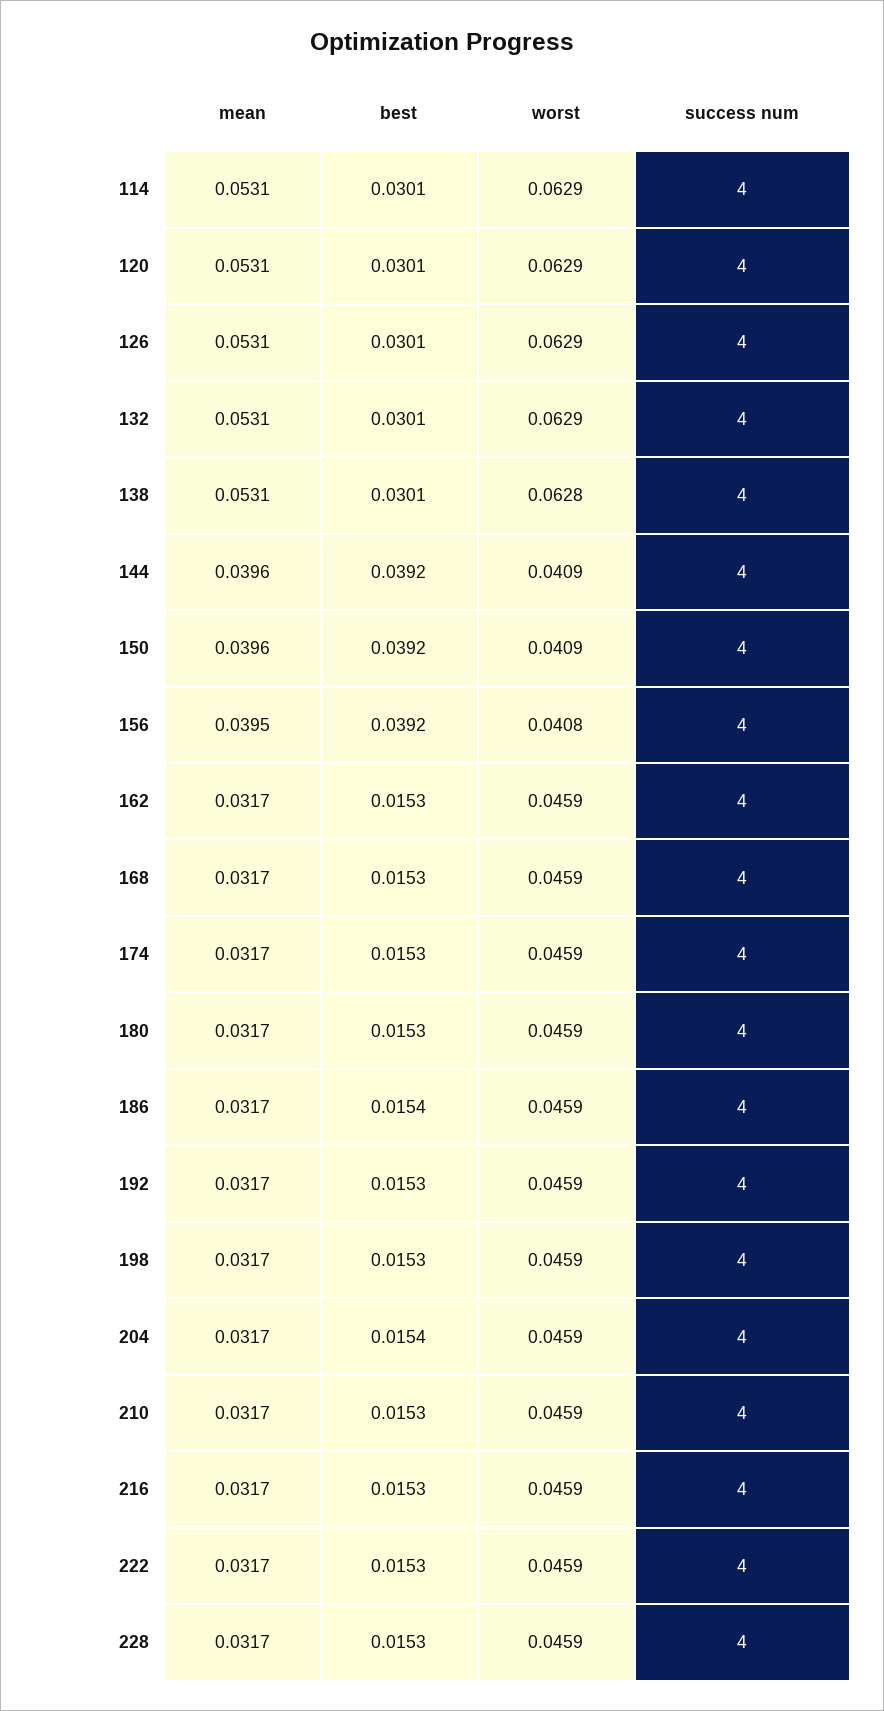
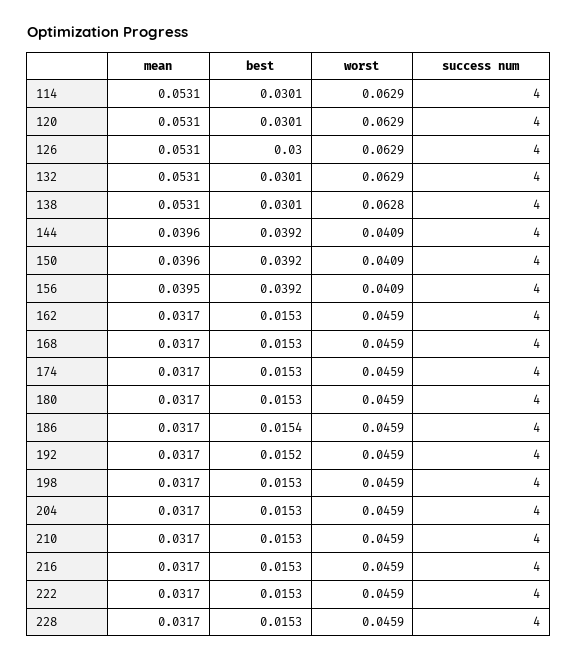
best, 126: 0.0301 -> 0.03
worst, 156: 0.0408 -> 0.0409
best, 192: 0.0153 -> 0.0152
best, 204: 0.0154 -> 0.0153

